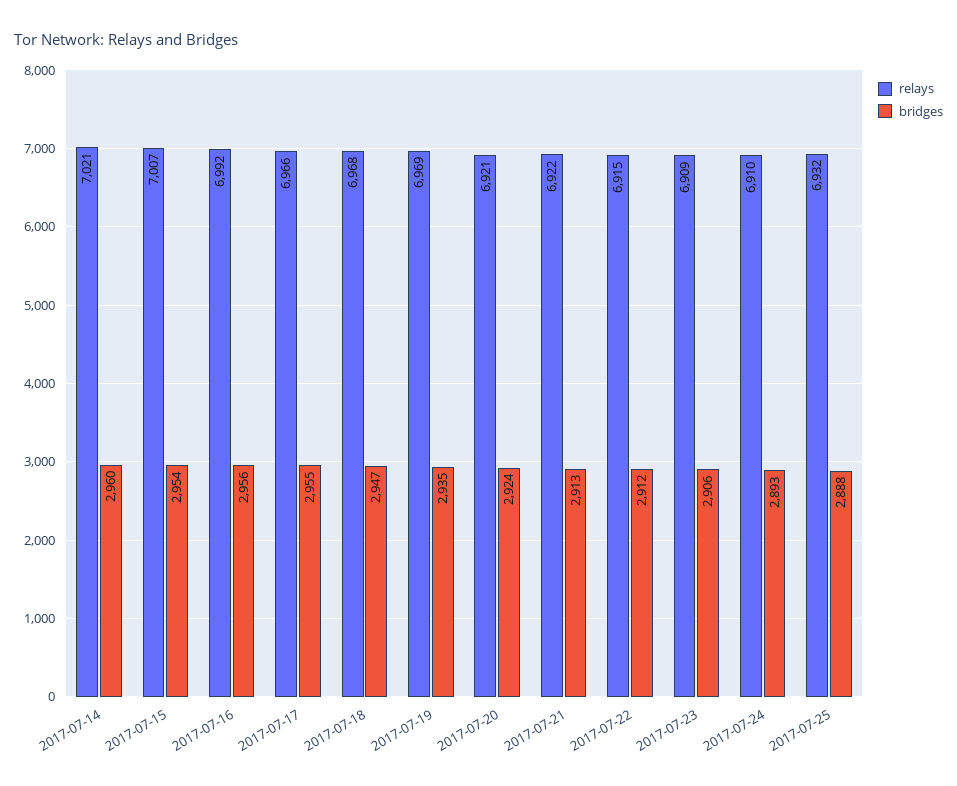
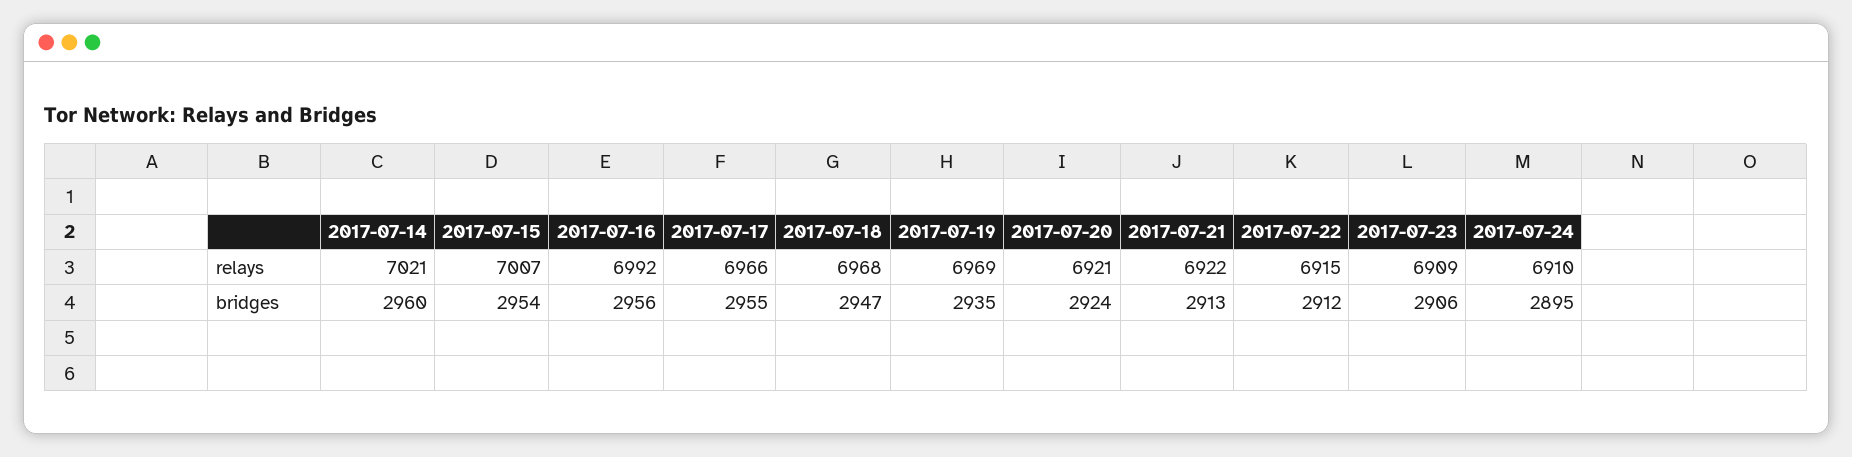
bridges, 2017-07-24: 2893 -> 2895
relays, 2017-07-25: 6932 -> none
bridges, 2017-07-25: 2888 -> none

